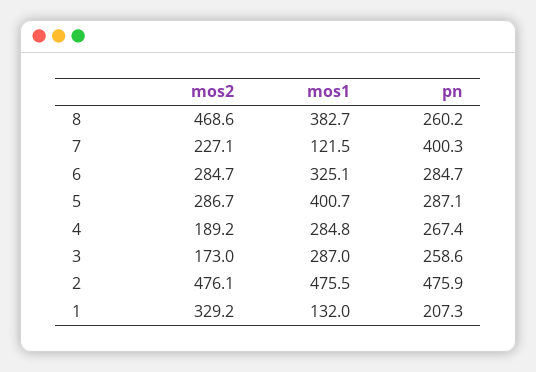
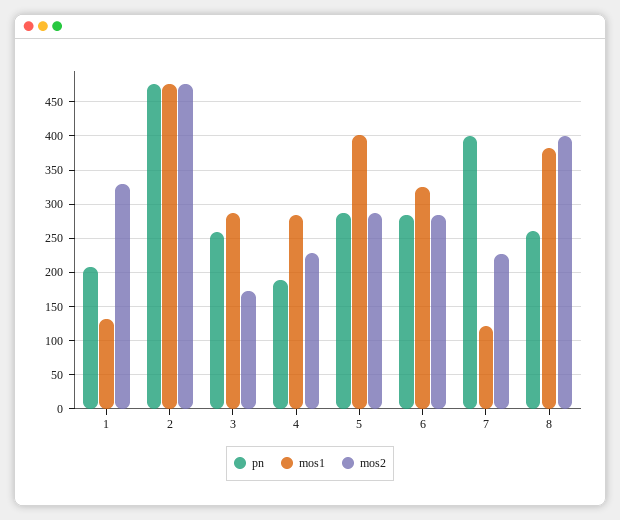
mos2, 8: 468.6 -> 400
mos2, 4: 189.2 -> 230
pn, 4: 267.4 -> 190

